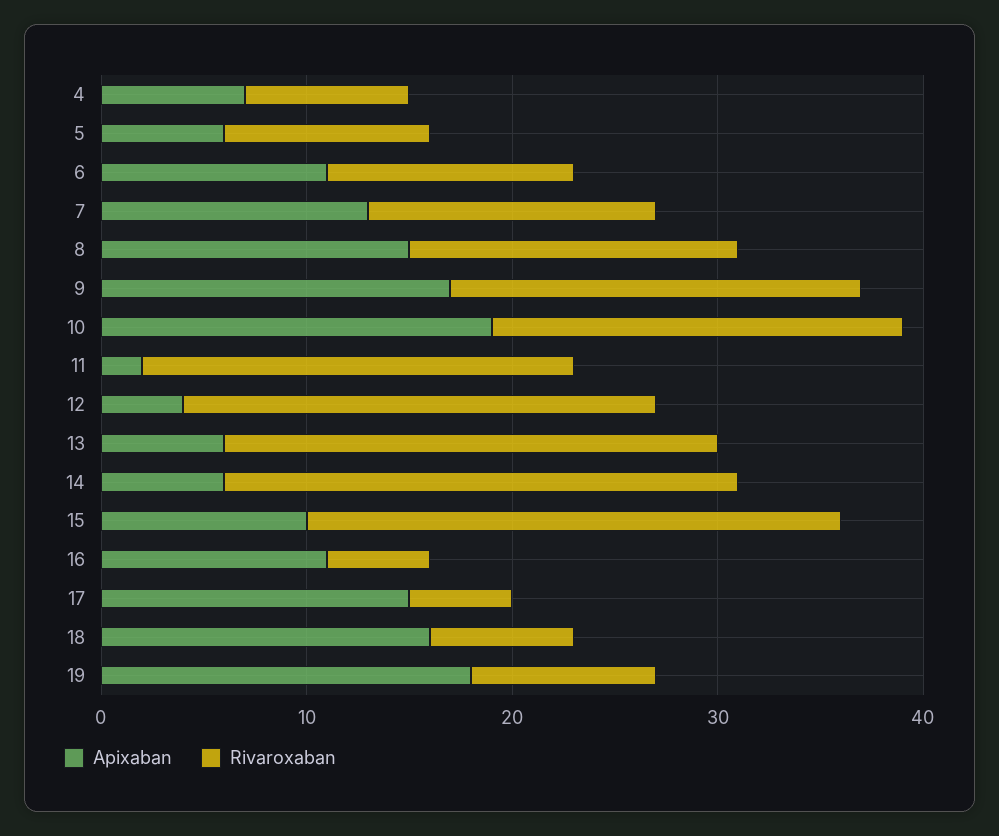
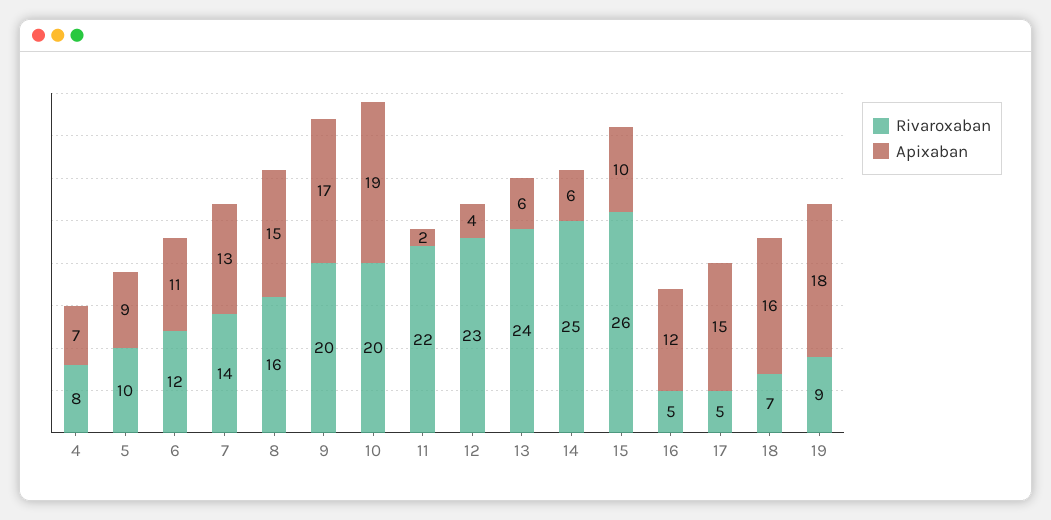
Apixaban, 5: 6 -> 9
Rivaroxaban, 11: 21 -> 22
Apixaban, 16: 11 -> 12

